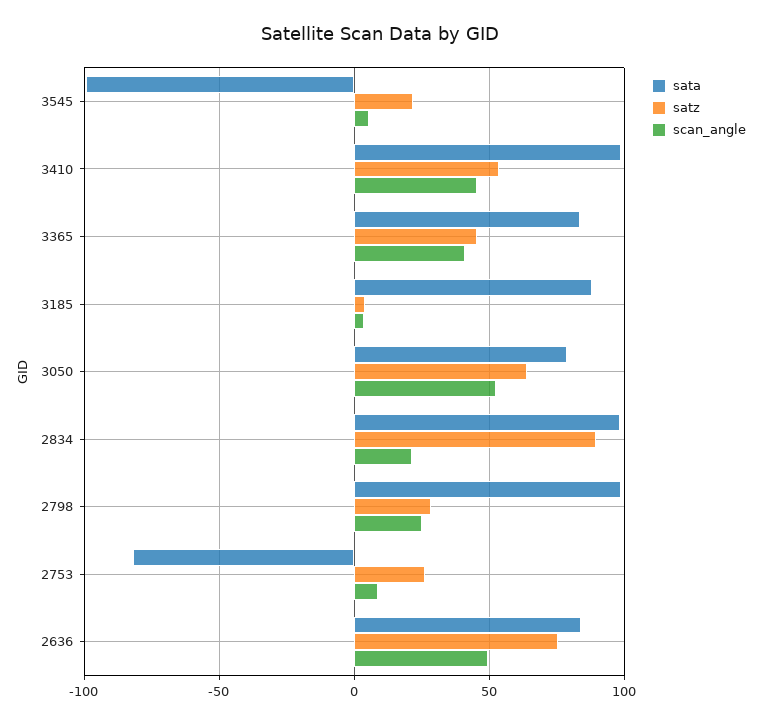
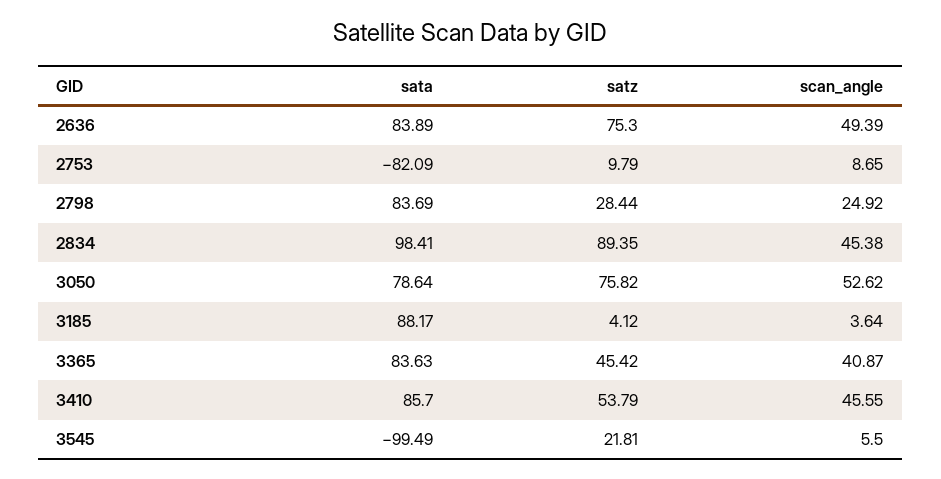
sata, 3410: 100 -> 85.7
satz, 3050: 65 -> 75.82
scan_angle, 2834: 20 -> 45.38
sata, 2798: 100 -> 83.69
satz, 2753: 25 -> 9.79

